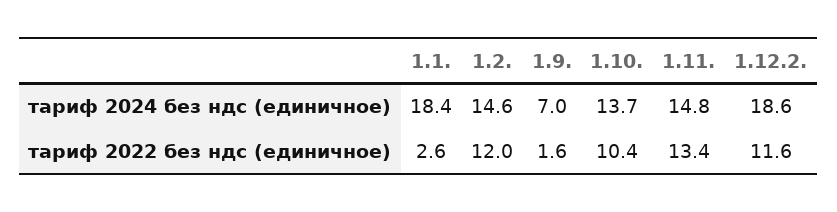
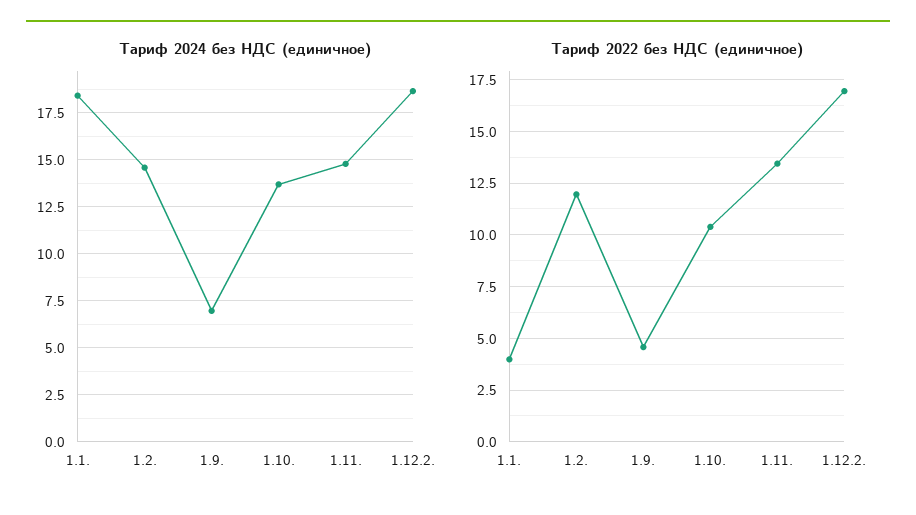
тариф 2022 без ндс (единичное), 1.1.: 2.6 -> 4
тариф 2022 без ндс (единичное), 1.9.: 1.6 -> 4.5
тариф 2022 без ндс (единичное), 1.12.2.: 11.6 -> 17

